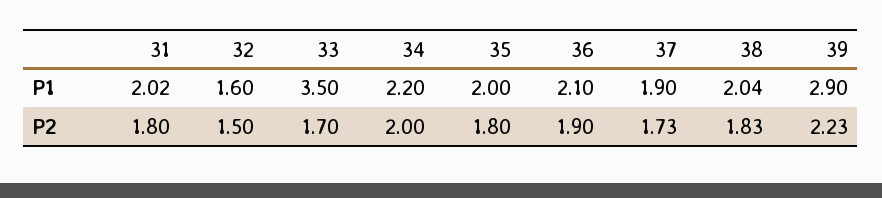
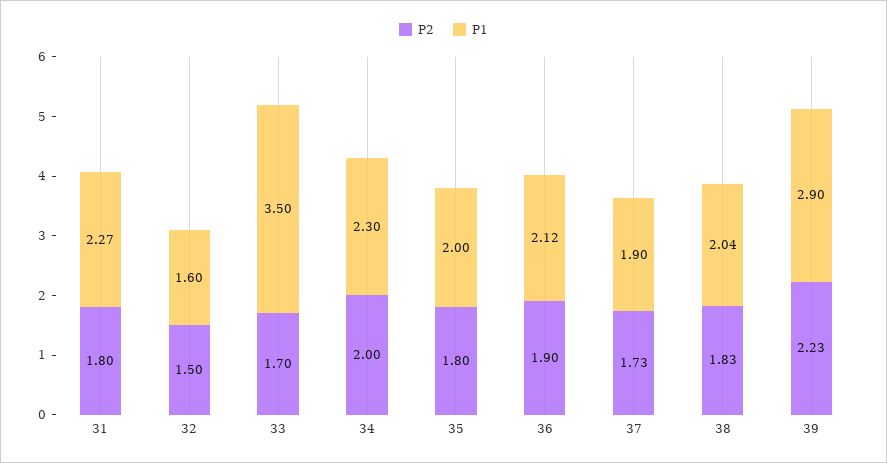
P1, 31: 2.02 -> 2.27
P1, 34: 2.2 -> 2.3
P1, 36: 2.1 -> 2.12

